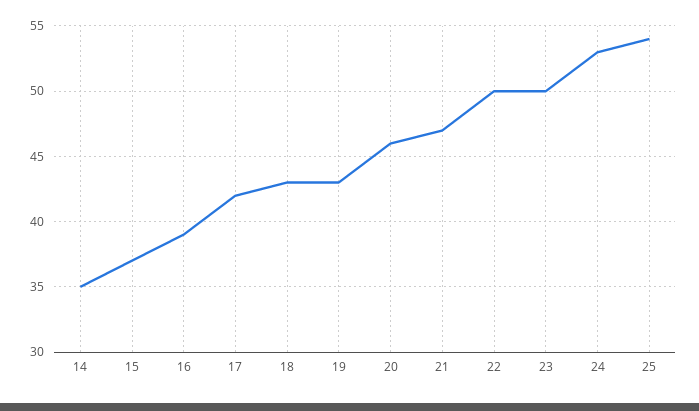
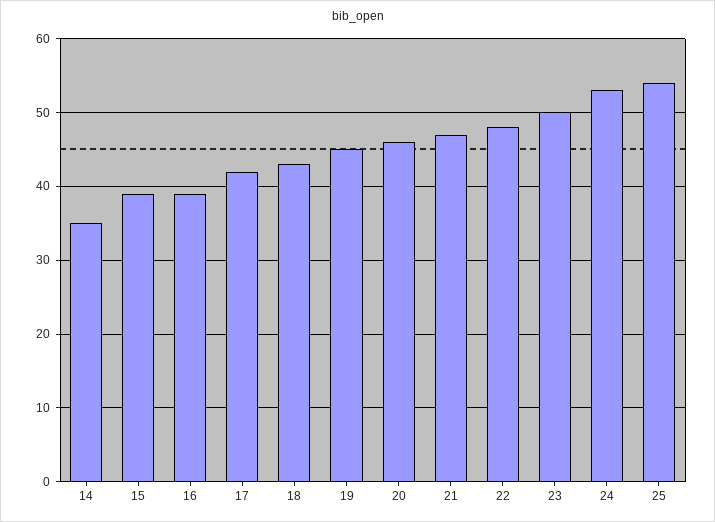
15: 37 -> 39
19: 43 -> 45
22: 50 -> 48

